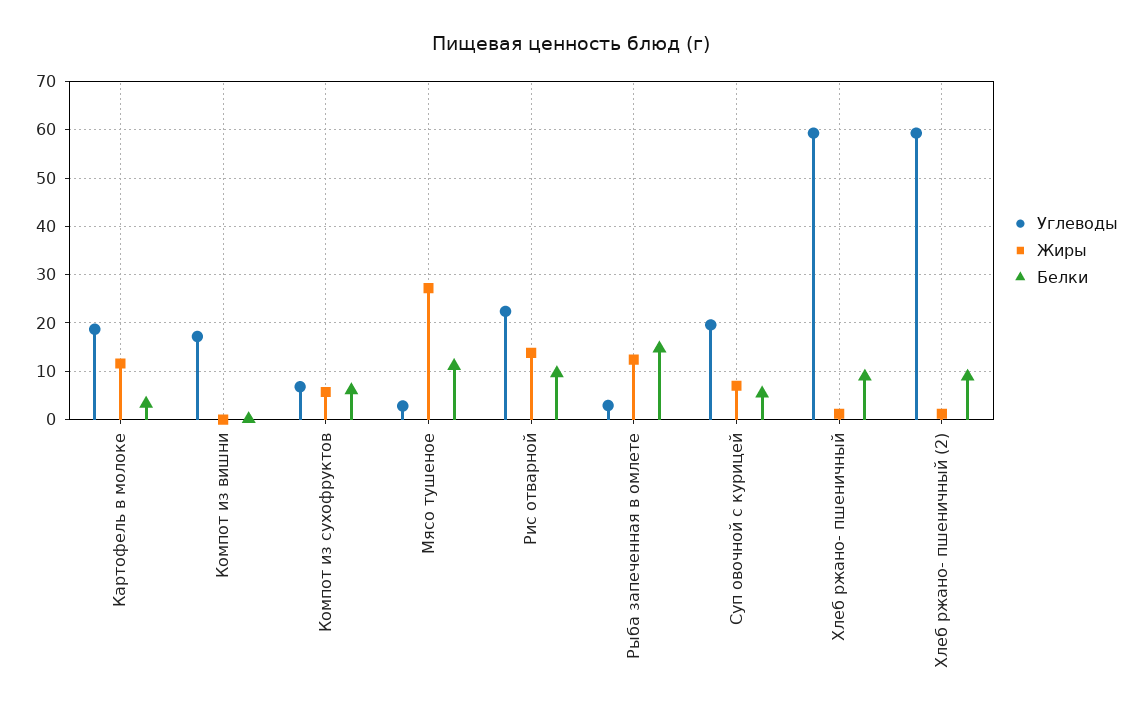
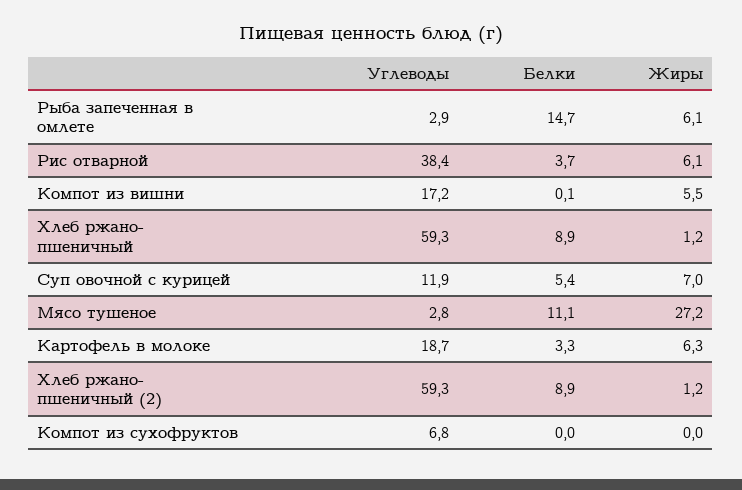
Жиры, Картофель в молоке: 12 -> 6.3
Жиры, Компот из вишни: 0 -> 5.5
Жиры, Компот из сухофруктов: 6 -> 0
Белки, Компот из сухофруктов: 6 -> 0
Углеводы, Рис отварной: 22 -> 38.4
Жиры, Рис отварной: 14 -> 6.1
Белки, Рис отварной: 10 -> 3.7
Жиры, Рыба запеченная в омлете: 12 -> 6.1
Углеводы, Суп овочной с курицей: 20 -> 11.9

